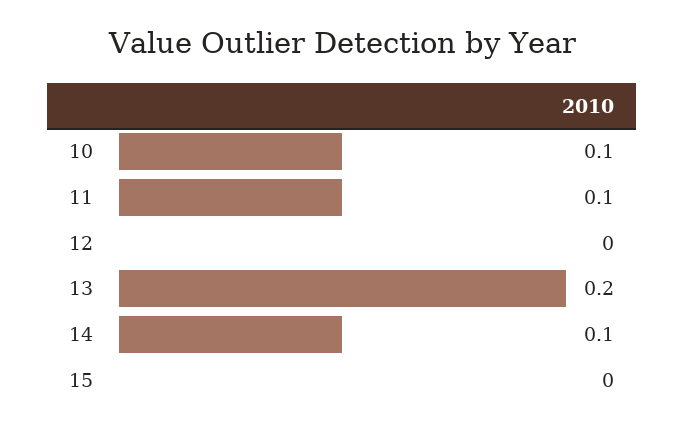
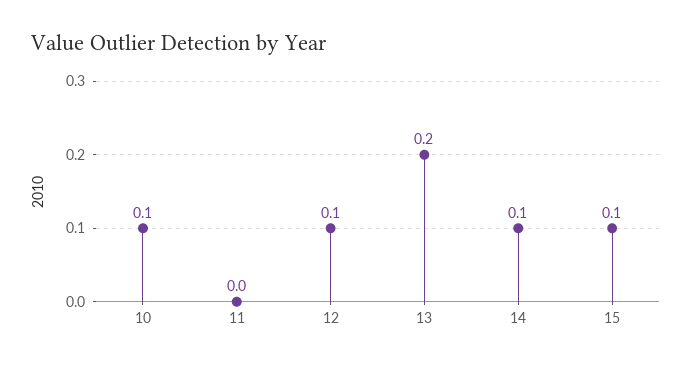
11: 0.1 -> 0
12: 0 -> 0.1
15: 0 -> 0.1

